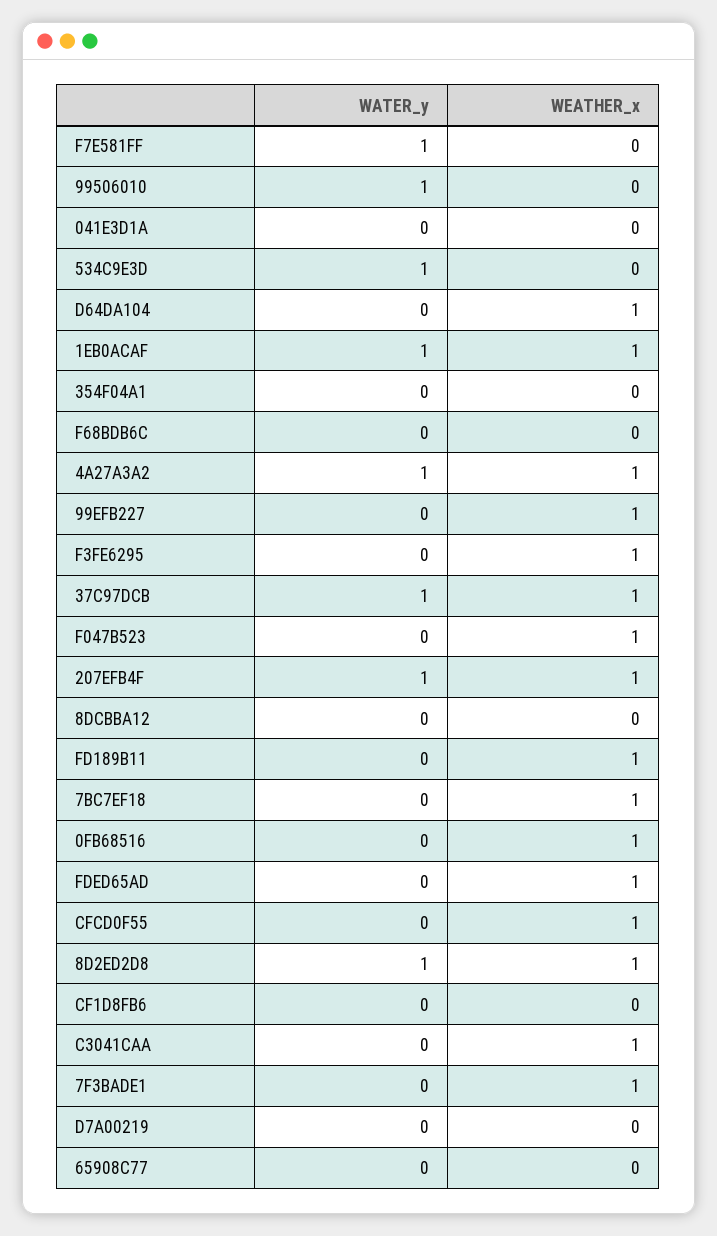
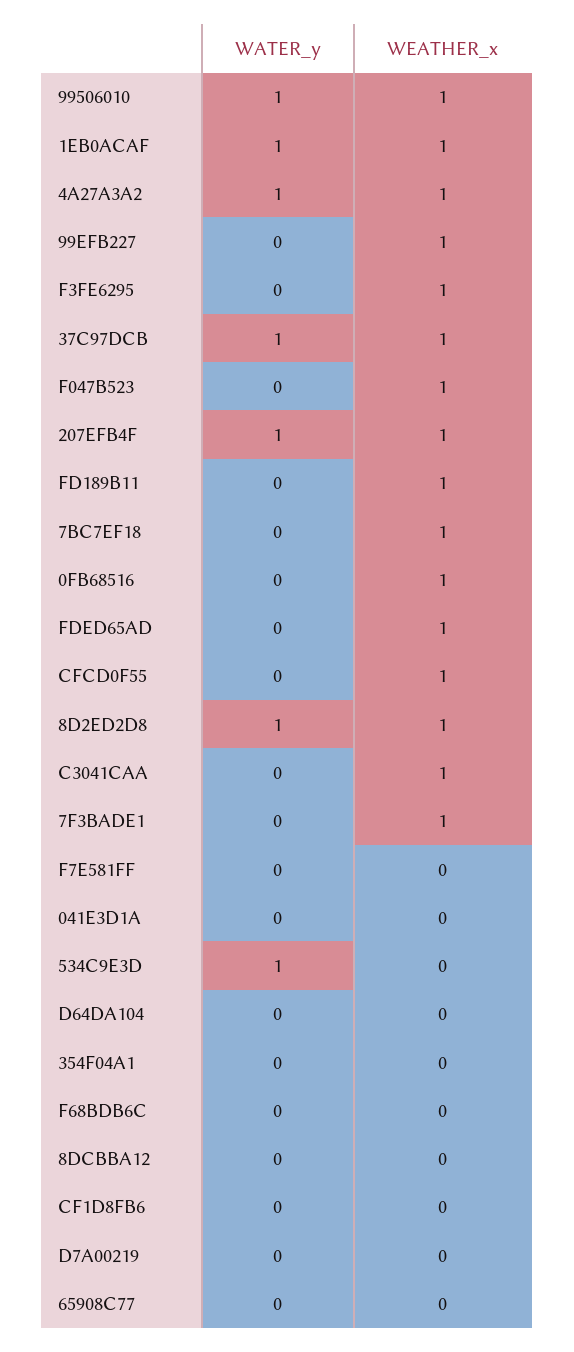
WATER_y, F7E581FF: 1 -> 0
WEATHER_x, 99506010: 0 -> 1
WEATHER_x, D64DA104: 1 -> 0

